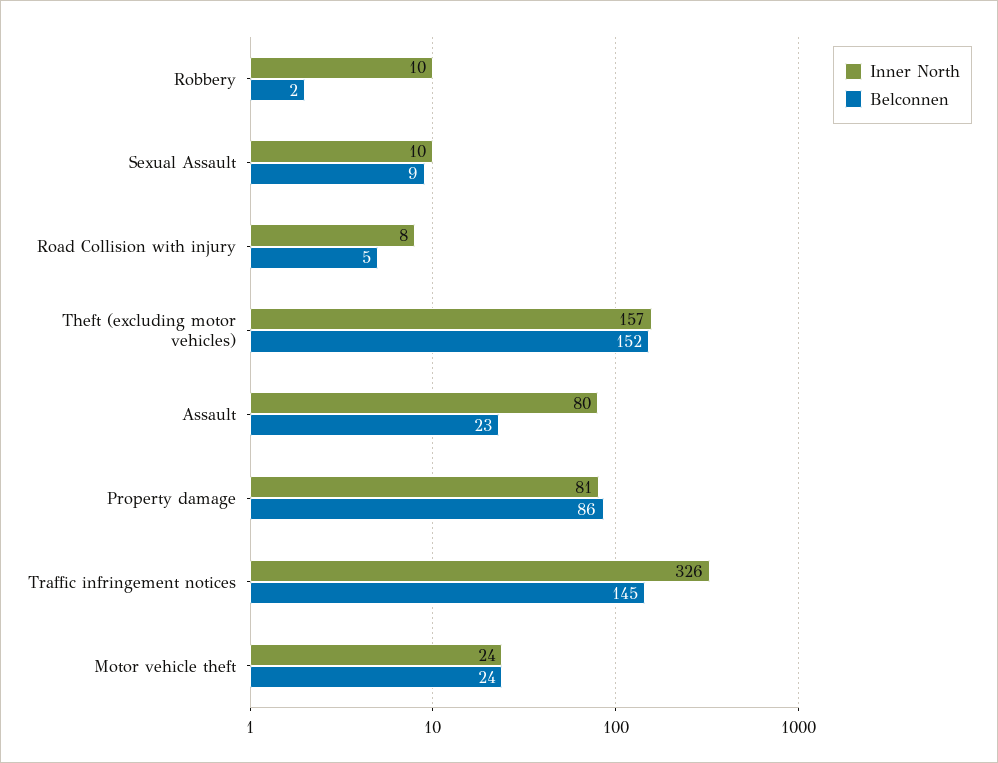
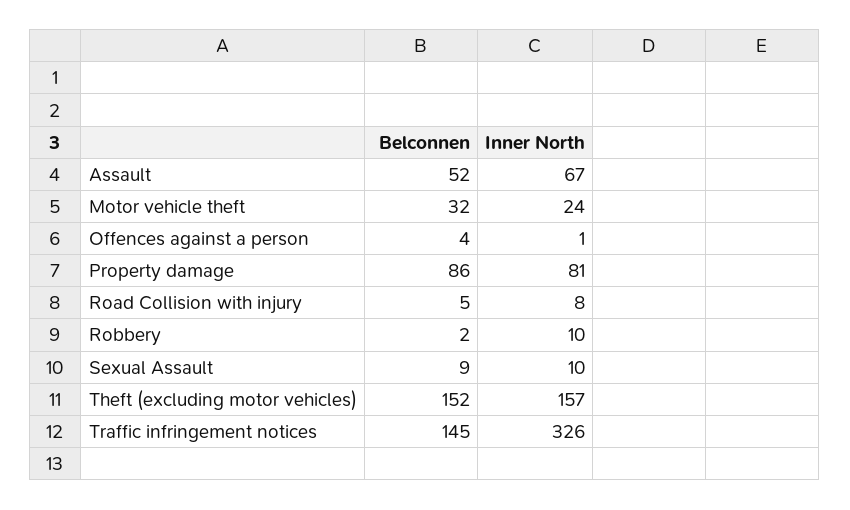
Inner North, Assault: 80 -> 67
Belconnen, Assault: 23 -> 52
Belconnen, Motor vehicle theft: 24 -> 32
Belconnen, Offences against a person: none -> 4
Inner North, Offences against a person: none -> 1

